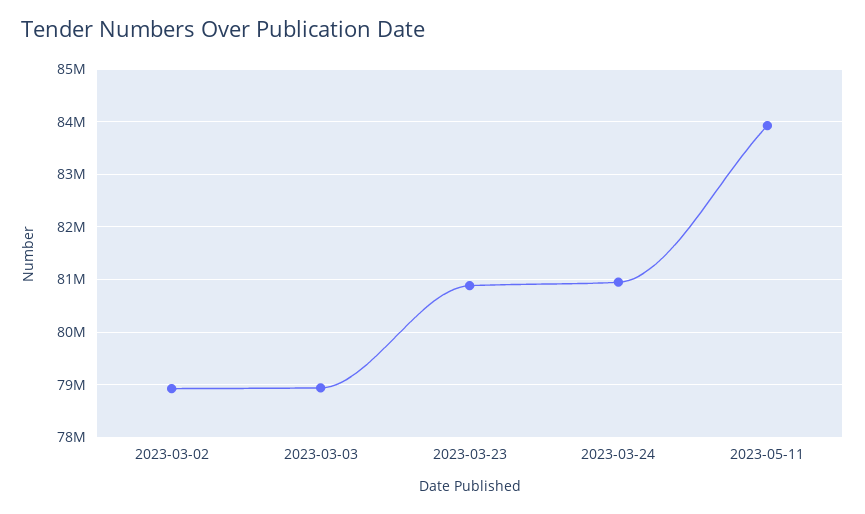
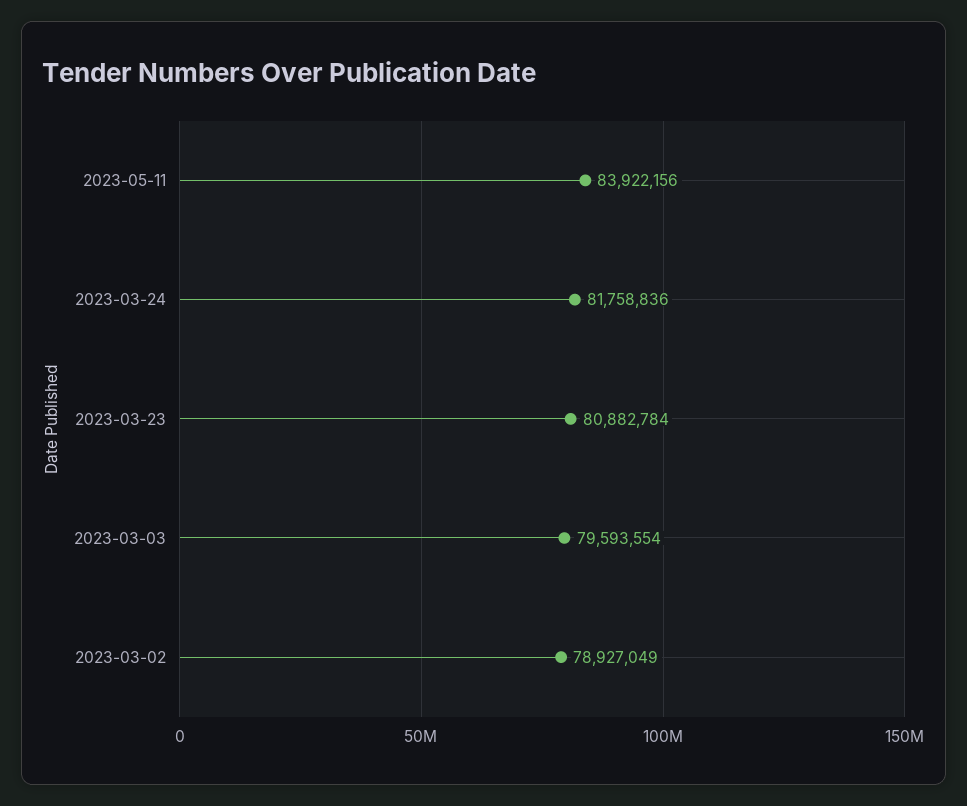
2023-03-03: 79000000 -> 79593554
2023-03-24: 81000000 -> 81758836

